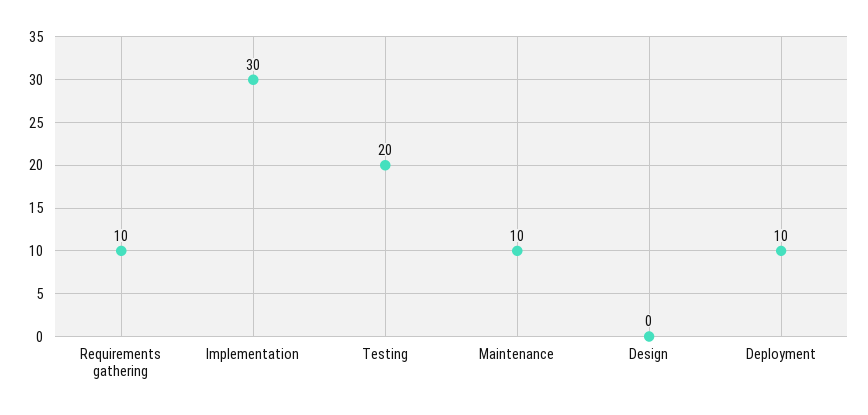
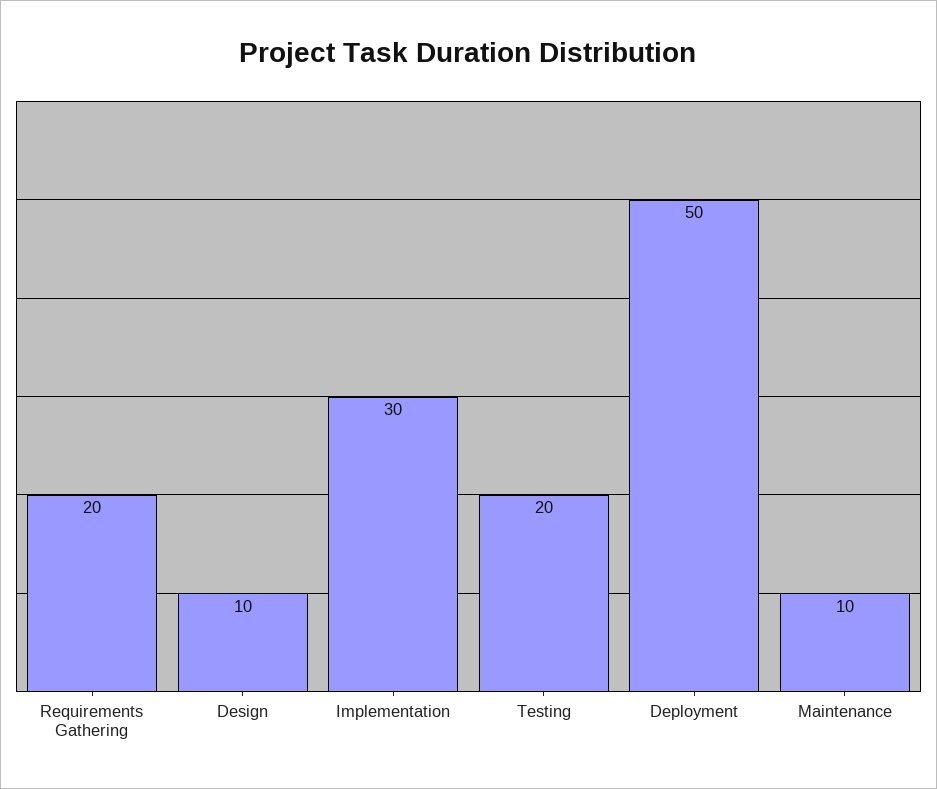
Requirements gathering: 10 -> 20
Design: 0 -> 10
Deployment: 10 -> 50

